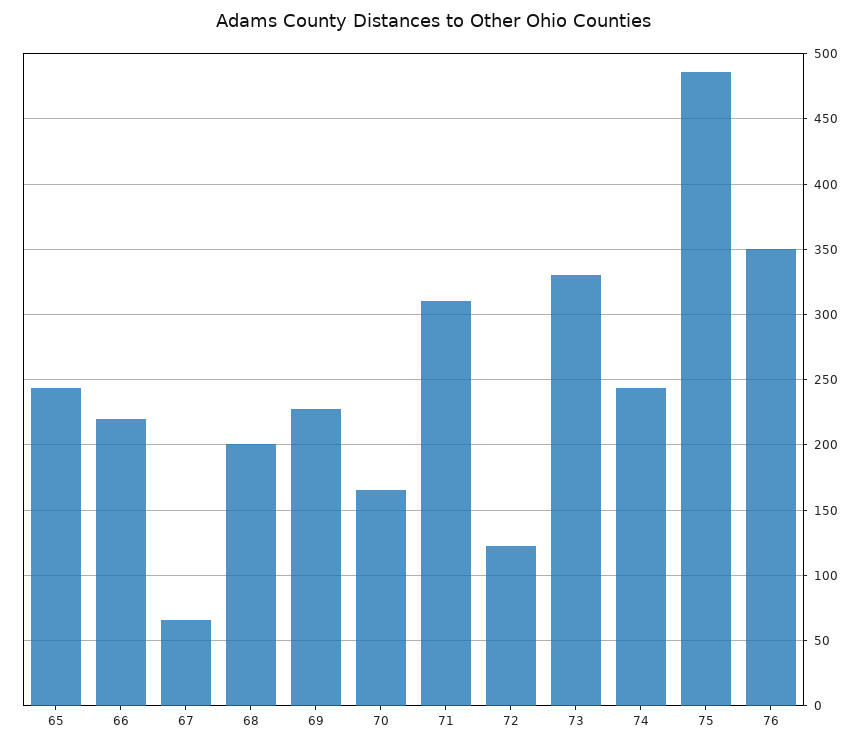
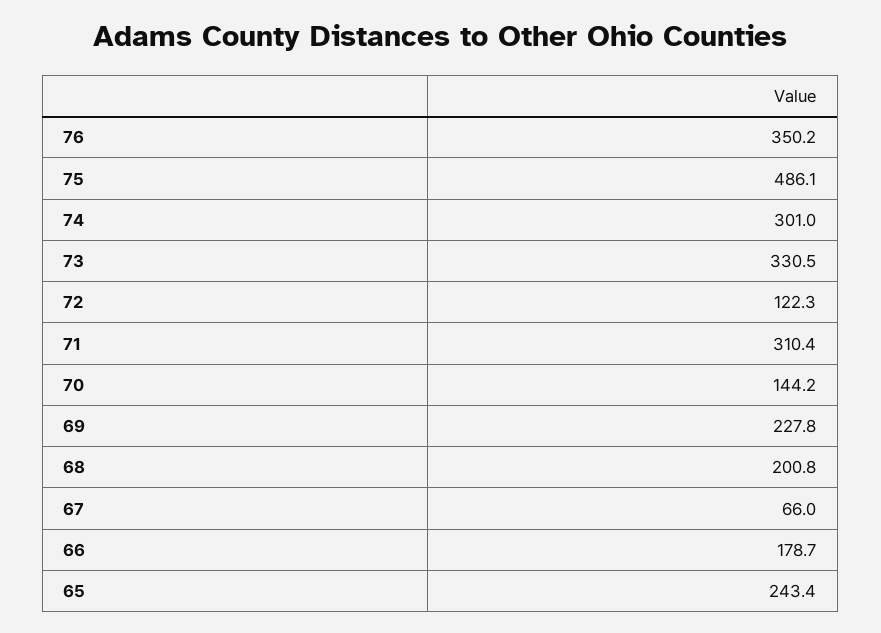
66: 220 -> 178.7
70: 165 -> 144.2
74: 245 -> 301

